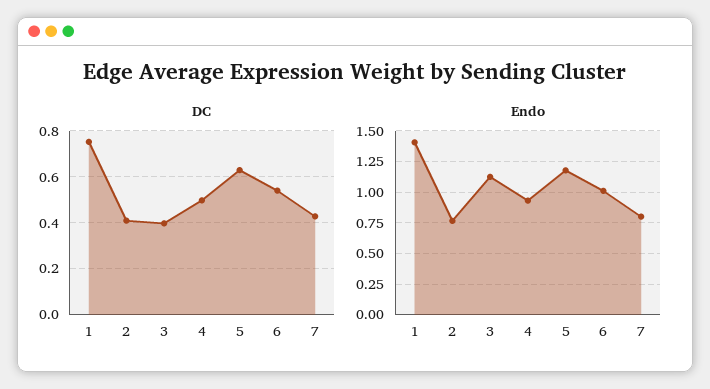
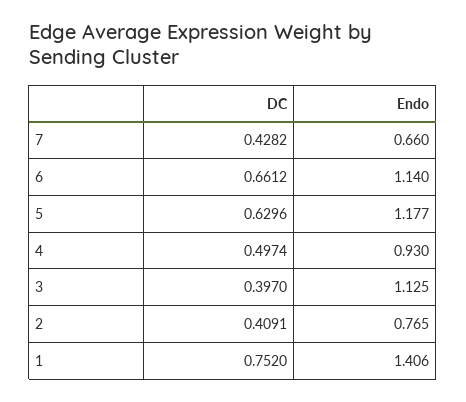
DC, 6: 0.55 -> 0.6612
Endo, 6: 1 -> 1.14
Endo, 7: 0.8 -> 0.66

